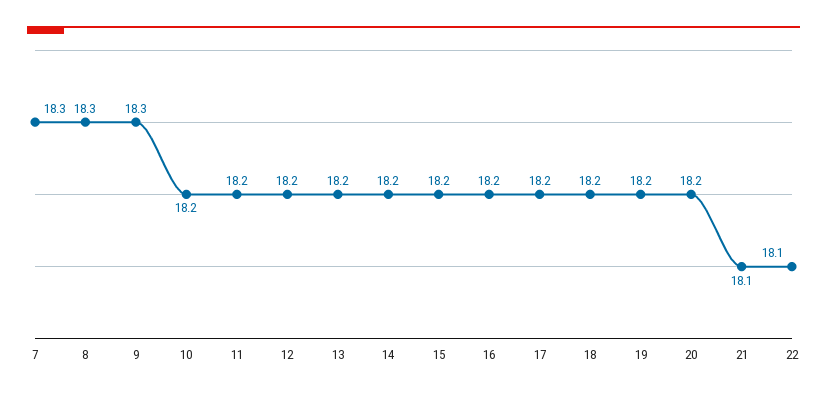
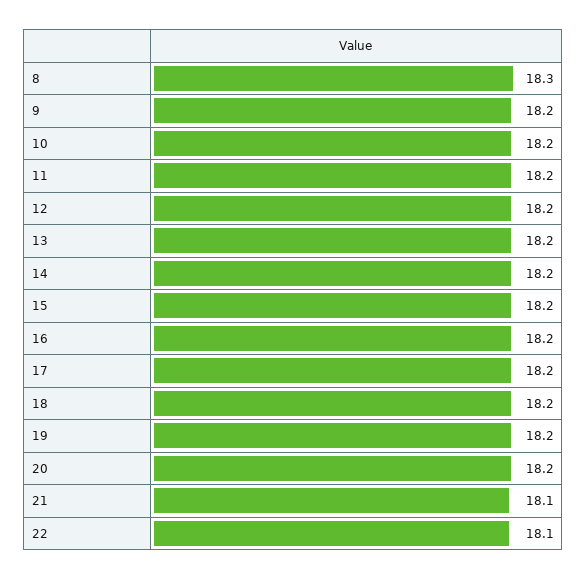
7: 18.3 -> none
9: 18.3 -> 18.2

